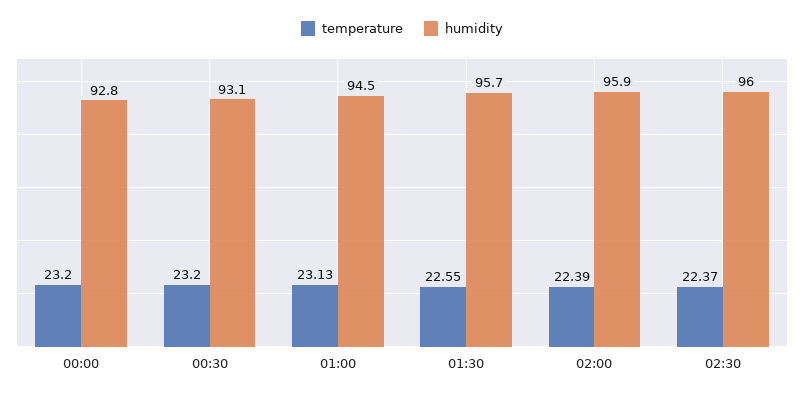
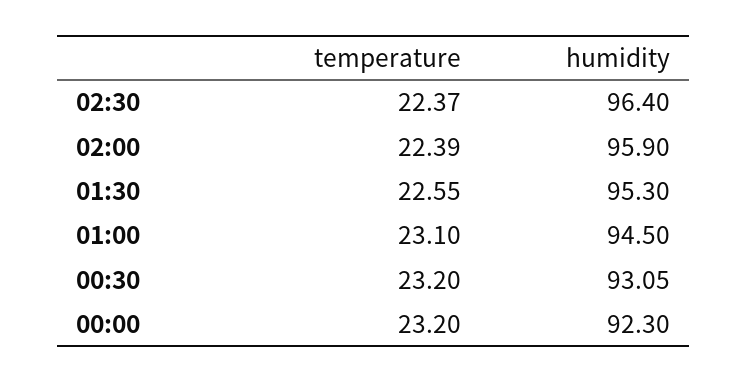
humidity, 00:00: 92.8 -> 92.3
temperature, 01:00: 23.13 -> 23.1
humidity, 01:30: 95.7 -> 95.3
humidity, 02:30: 96 -> 96.4

